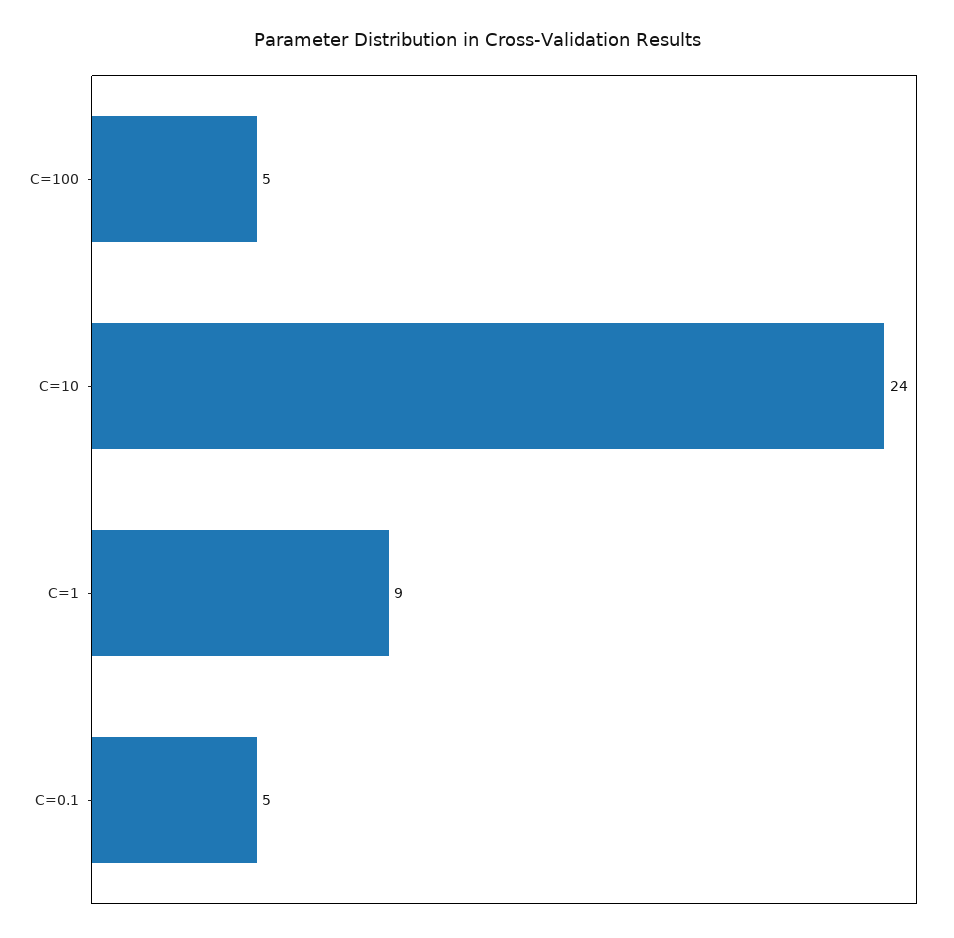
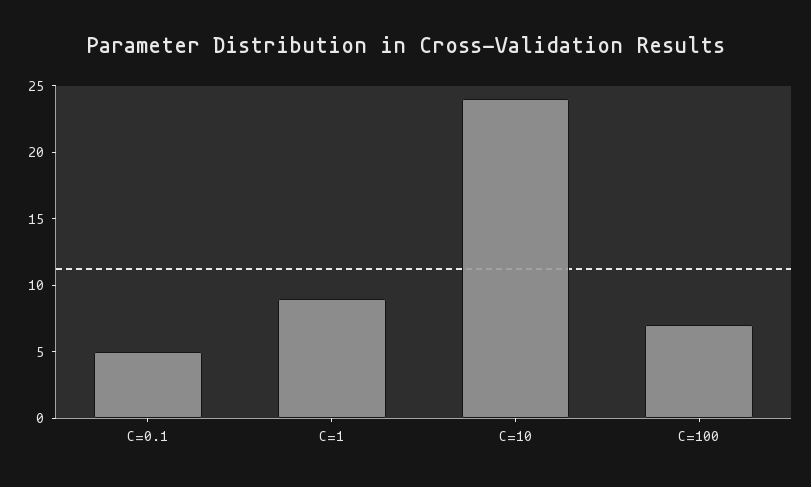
C=100: 5 -> 7

